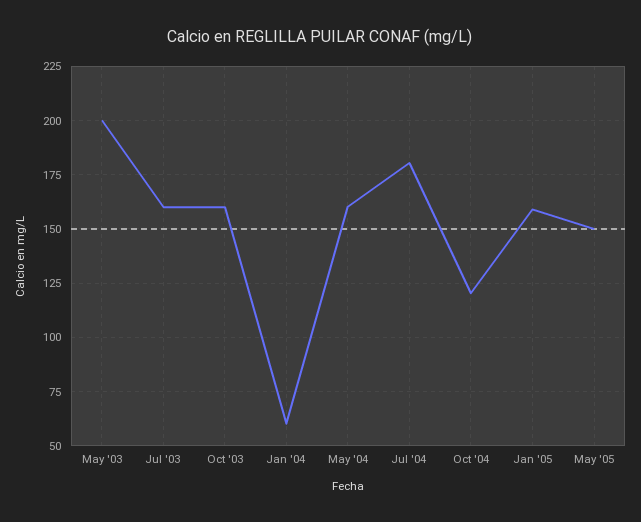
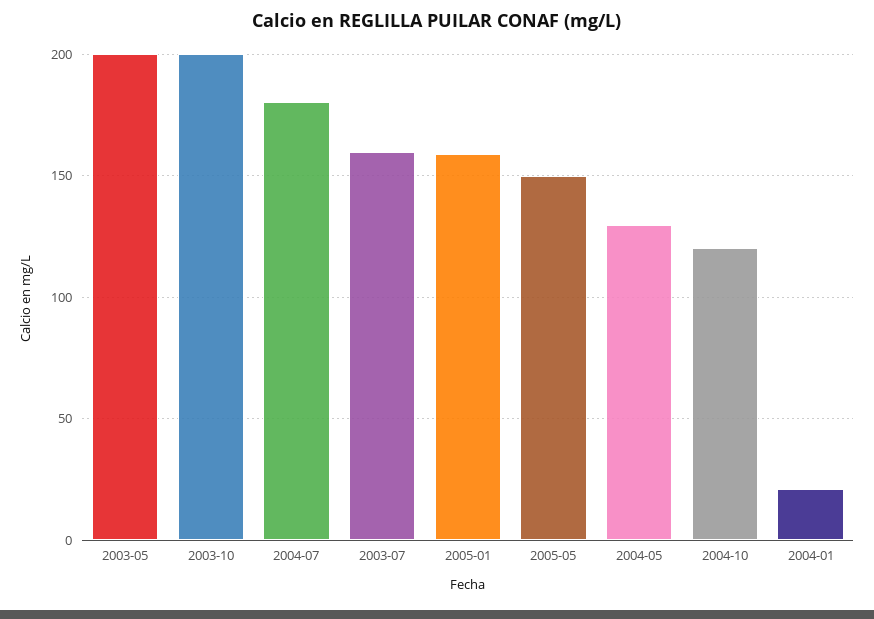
Oct '03: 160 -> 200
Jan '04: 60 -> 20
May '04: 160 -> 130

